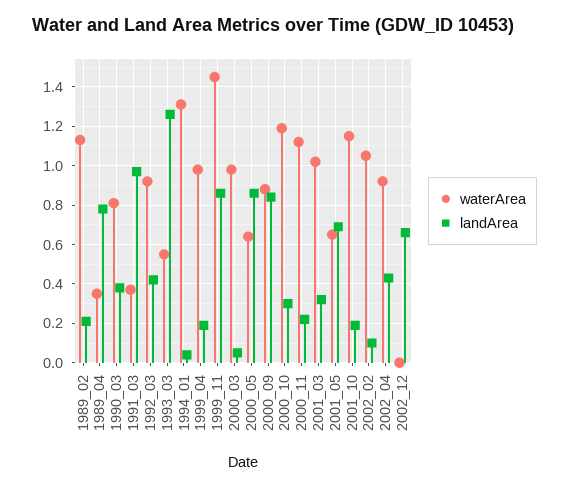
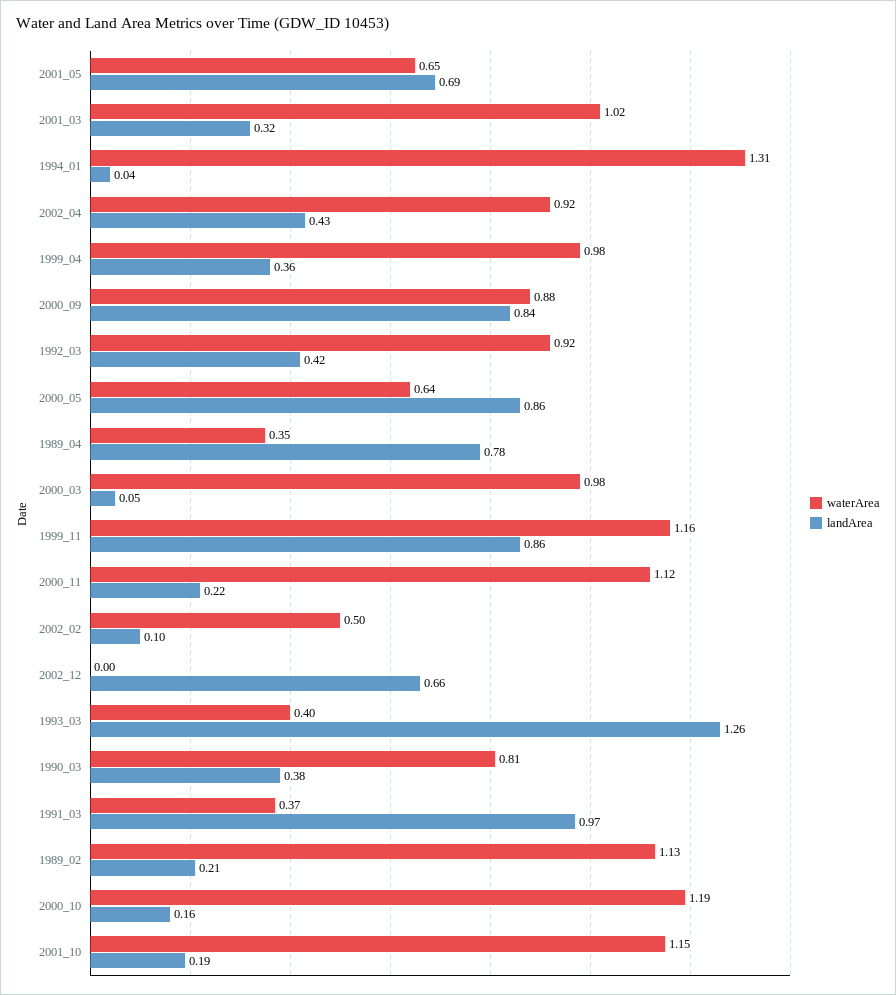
waterArea, 1993_03: 0.55 -> 0.4
landArea, 1999_04: 0.2 -> 0.36
waterArea, 1999_11: 1.45 -> 1.16
landArea, 2000_10: 0.3 -> 0.16
waterArea, 2002_02: 1.05 -> 0.5

